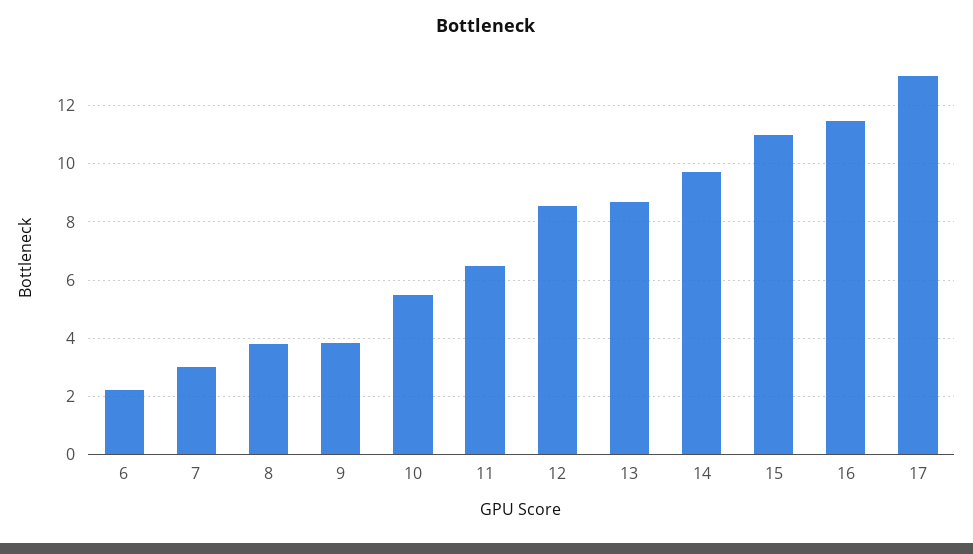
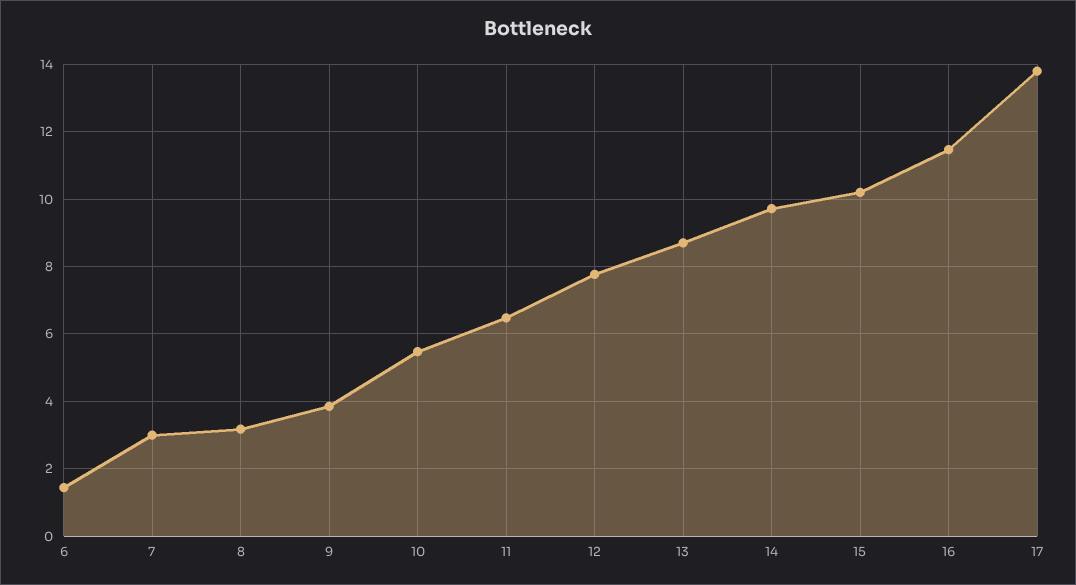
6: 2.25 -> 1.4
8: 3.75 -> 3.2
12: 8.5 -> 7.8
15: 11 -> 10.2
17: 13 -> 13.8

